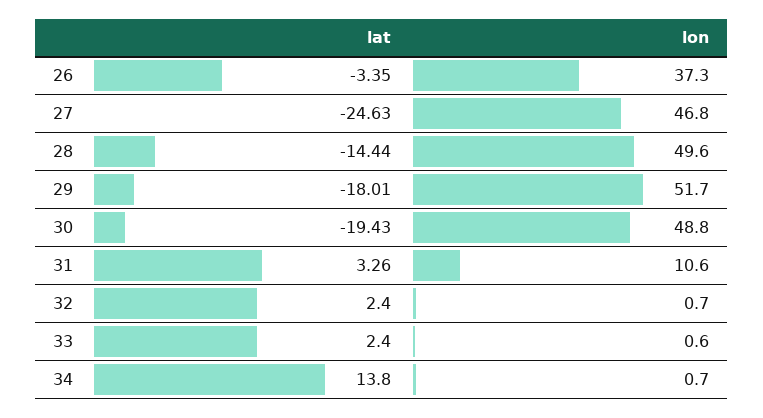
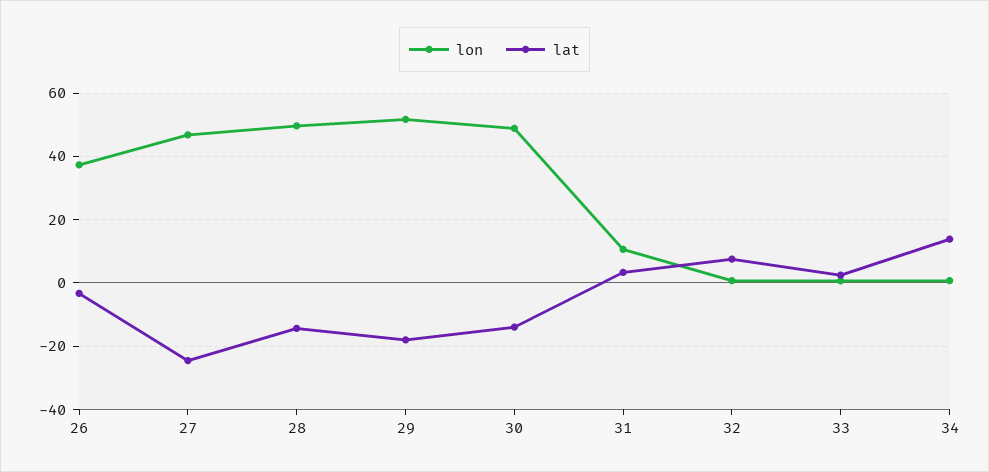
lat, 30: -19.43 -> -14
lat, 32: 2.4 -> 8

